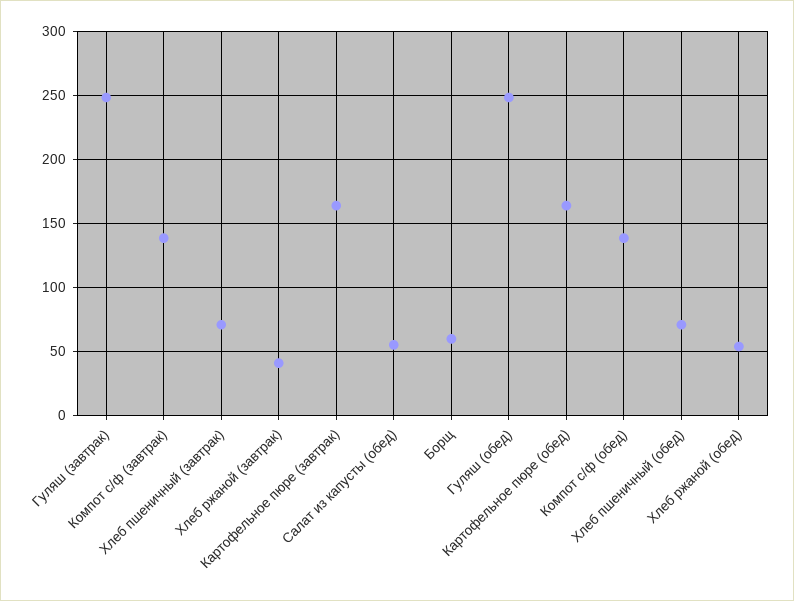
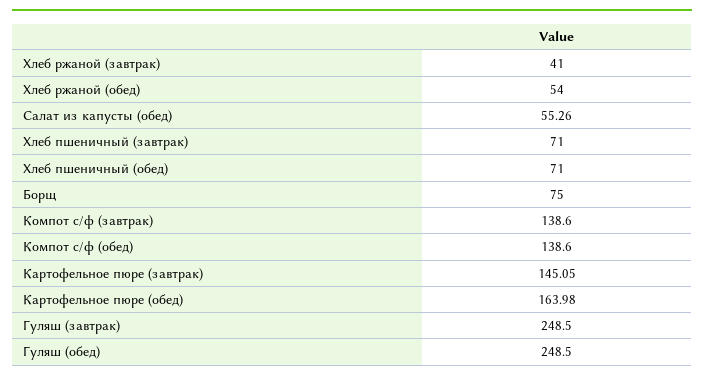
Картофельное пюре (завтрак): 165 -> 145.05
Борщ: 60 -> 75

